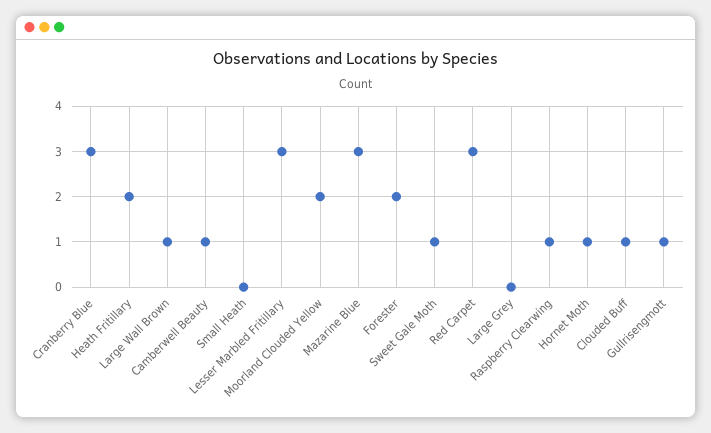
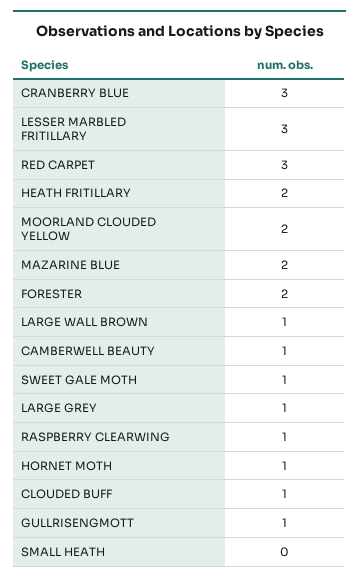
Mazarine Blue: 3 -> 2
Large Grey: 0 -> 1

